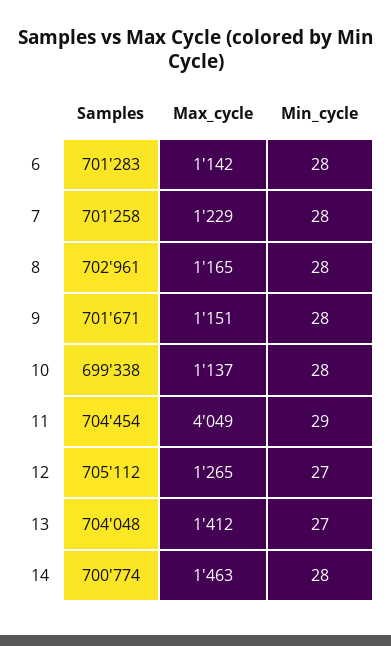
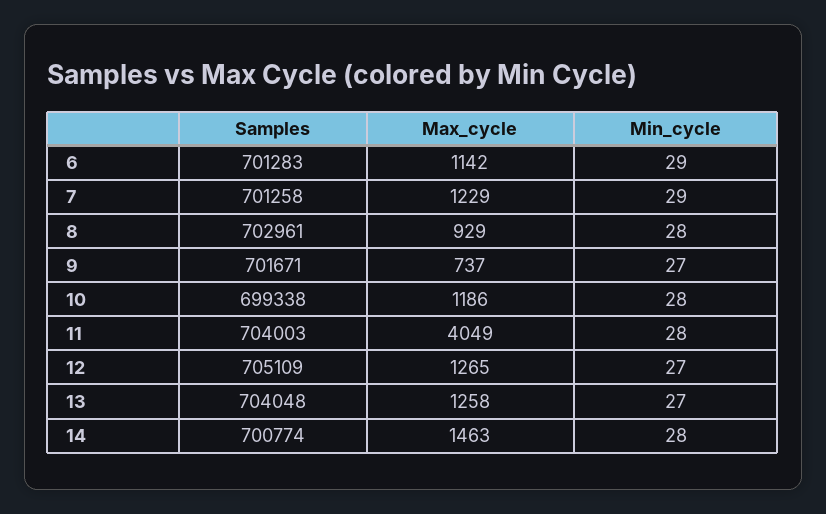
Min_cycle, 6: 28 -> 29
Min_cycle, 7: 28 -> 29
Max_cycle, 8: 1165 -> 929
Max_cycle, 9: 1151 -> 737
Min_cycle, 9: 28 -> 27
Max_cycle, 10: 1137 -> 1186
Samples, 11: 704454 -> 704003
Min_cycle, 11: 29 -> 28
Samples, 12: 705112 -> 705109
Max_cycle, 13: 1412 -> 1258

